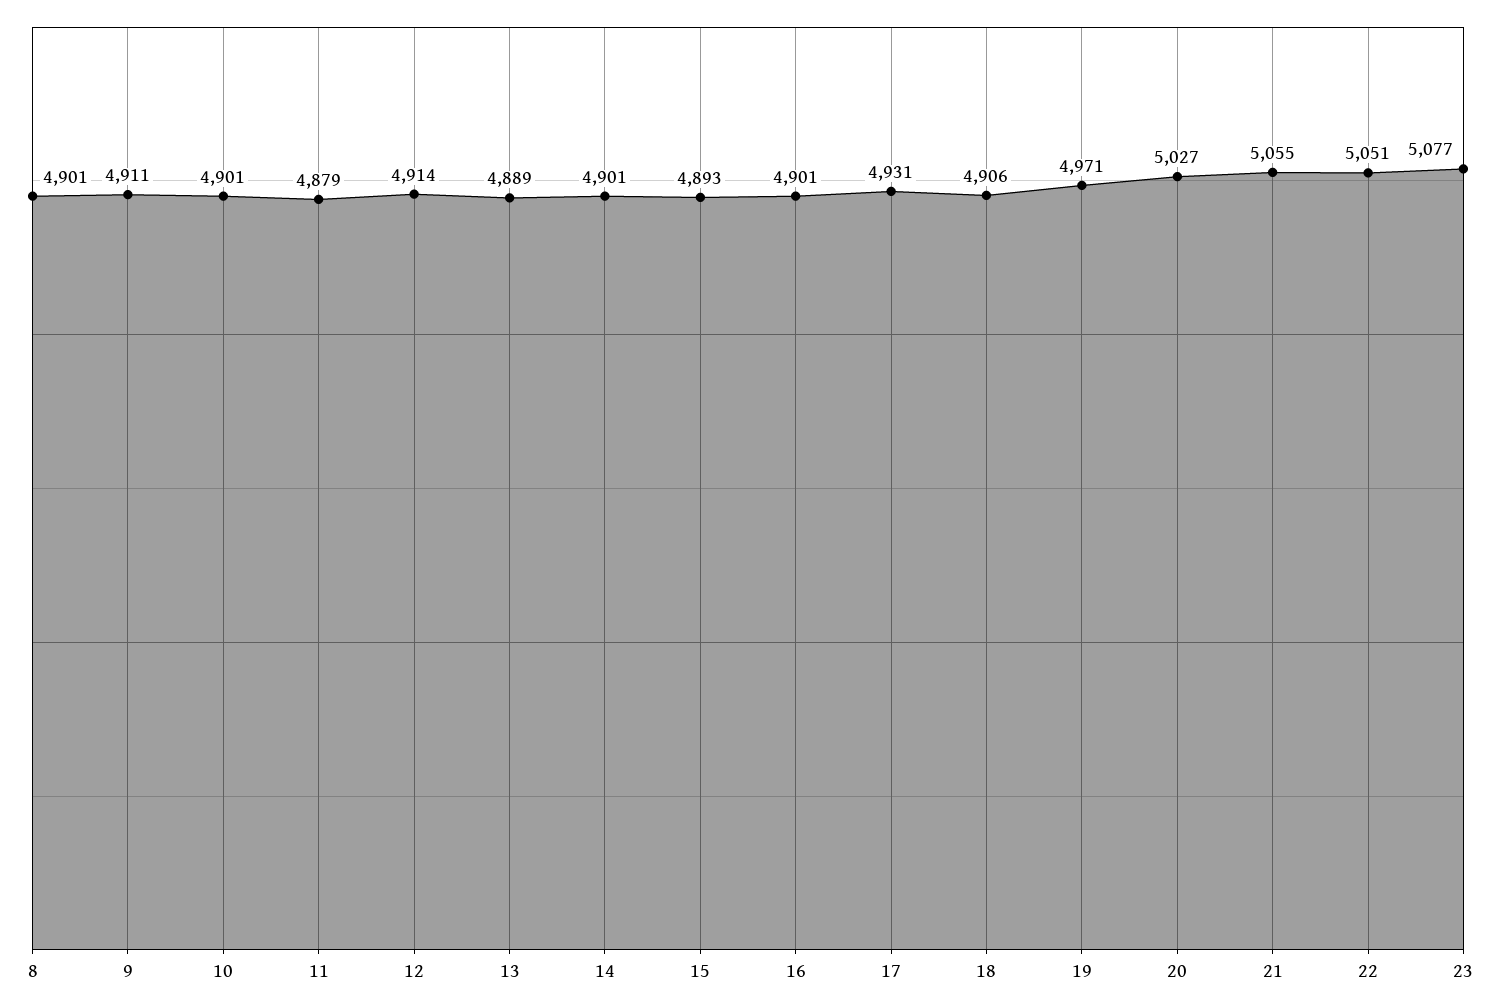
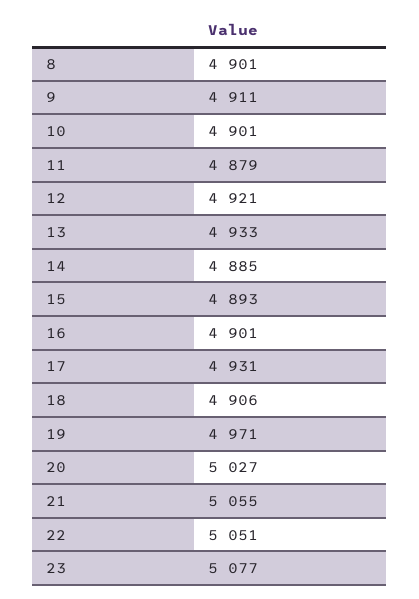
12: 4914 -> 4921
13: 4889 -> 4933
14: 4901 -> 4885

